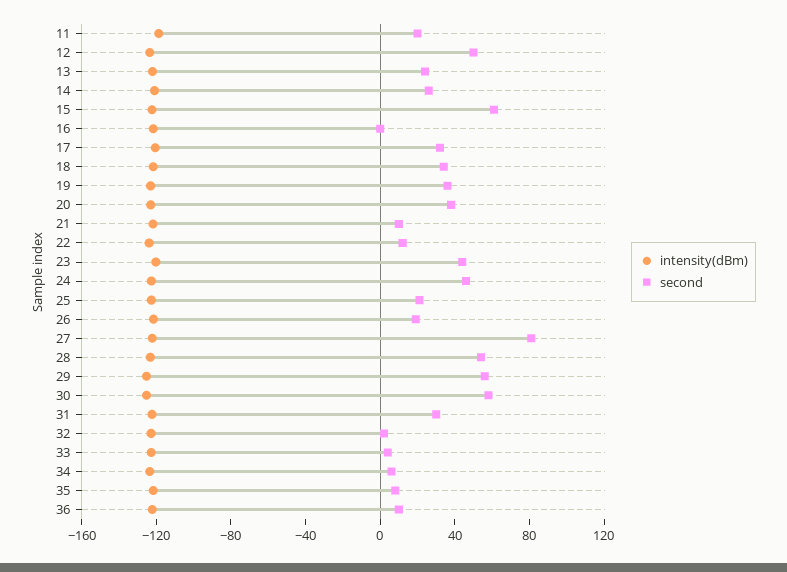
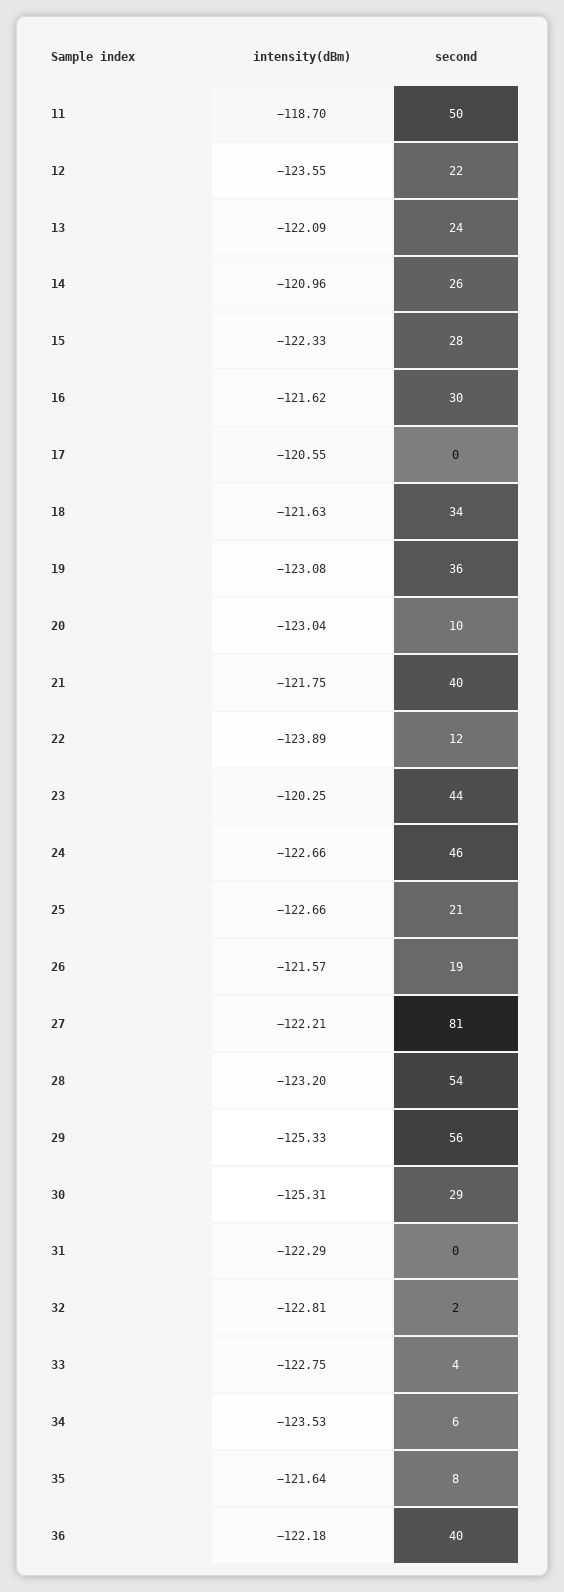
second, 11: 20 -> 50
second, 12: 50 -> 22
second, 15: 60 -> 28
second, 16: 0 -> 30
second, 17: 30 -> 0
second, 20: 40 -> 10
second, 21: 10 -> 40
second, 30: 60 -> 29
second, 31: 30 -> 0
second, 36: 10 -> 40

